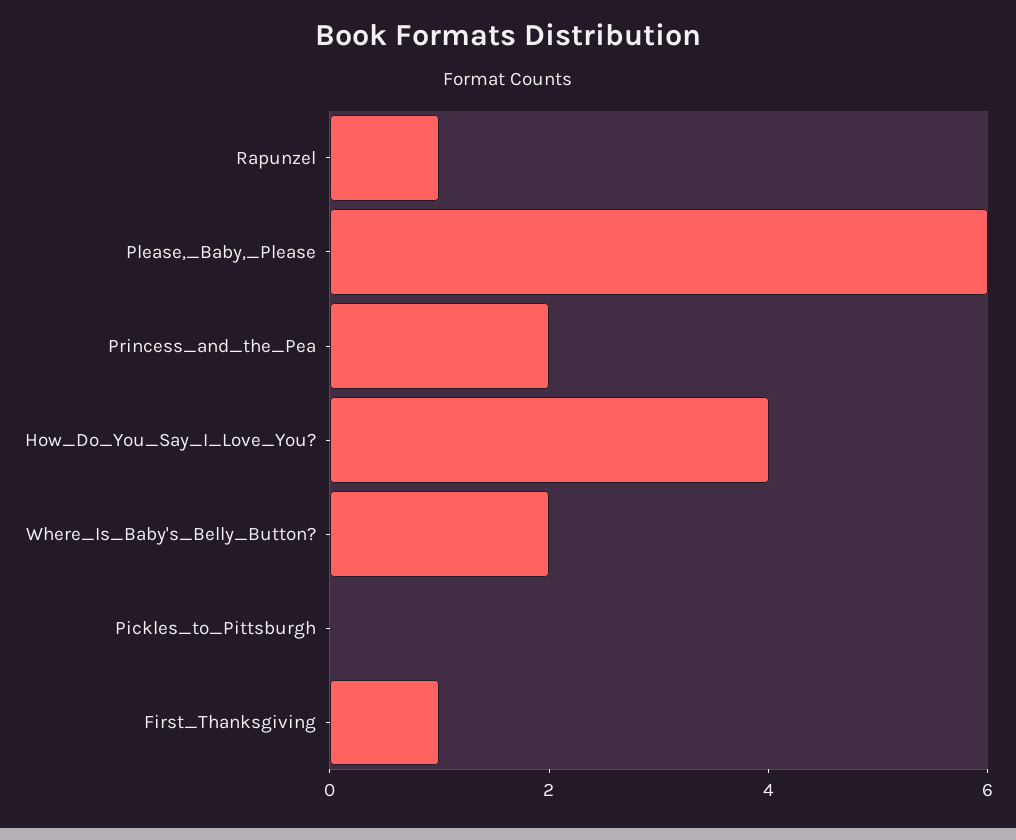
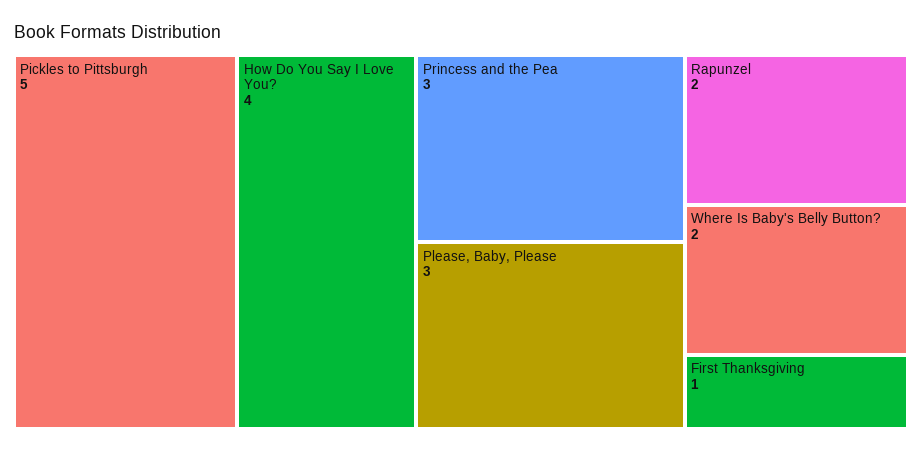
Rapunzel: 1 -> 2
Please,_Baby,_Please: 6 -> 3
Princess_and_the_Pea: 2 -> 3
Pickles_to_Pittsburgh: 0 -> 5

